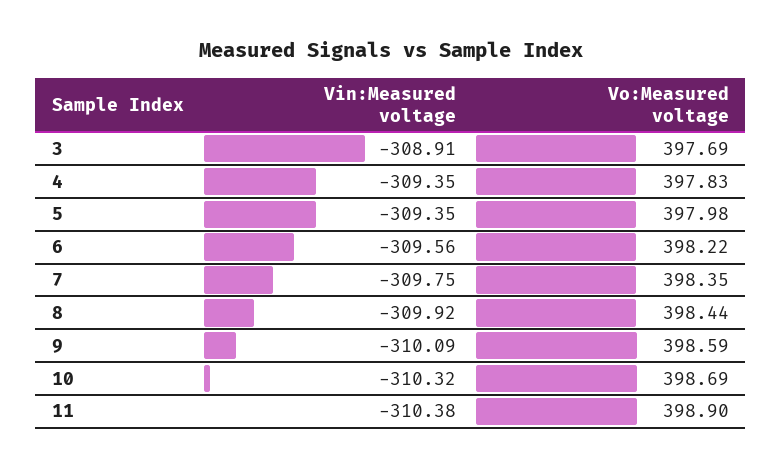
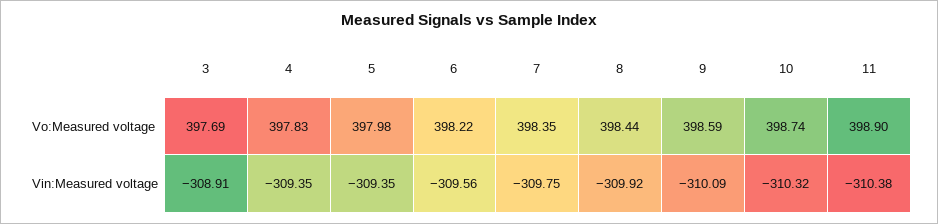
Vo:Measured voltage, 10: 398.69 -> 398.74

